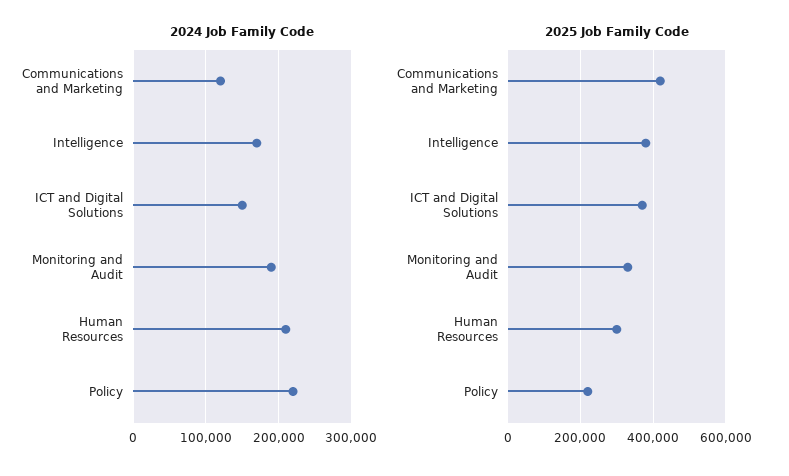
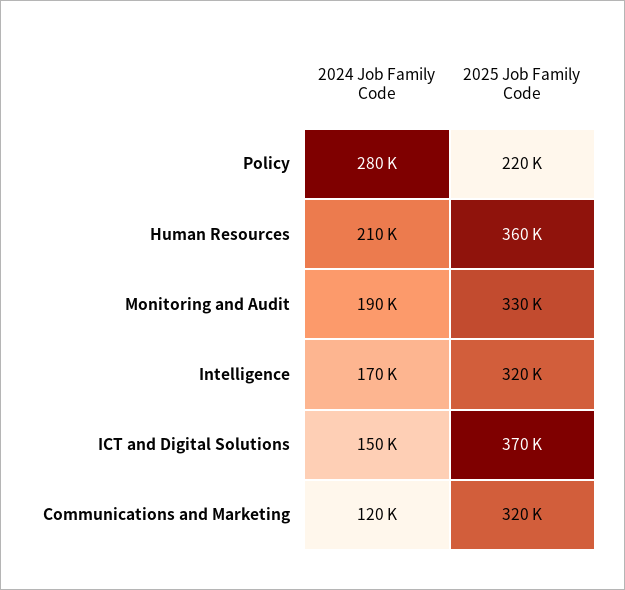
2024 Job Family Code, Policy: 220000 -> 280000
2025 Job Family Code, Communications and Marketing: 420000 -> 320000
2025 Job Family Code, Intelligence: 380000 -> 320000
2025 Job Family Code, Human Resources: 300000 -> 360000

